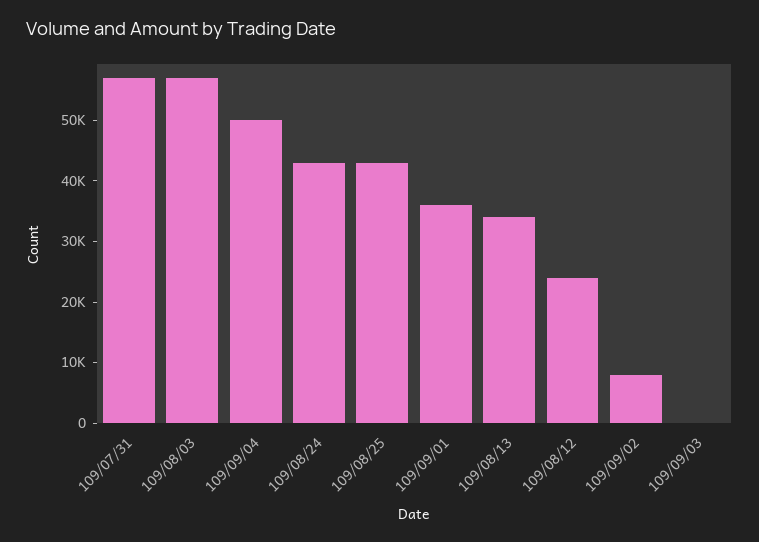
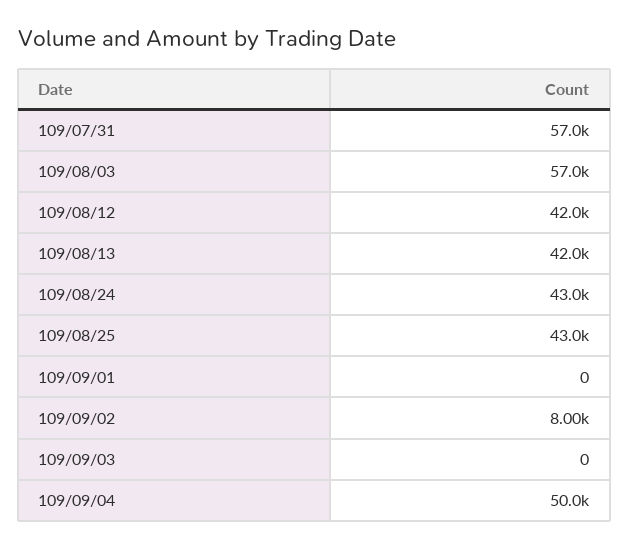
109/09/01: 36000 -> 0
109/08/13: 34000 -> 42000
109/08/12: 24000 -> 42000

